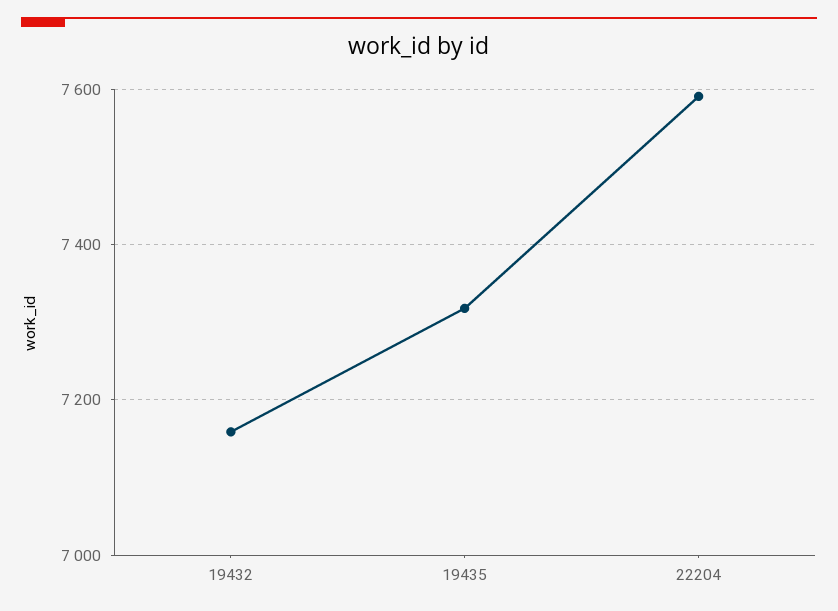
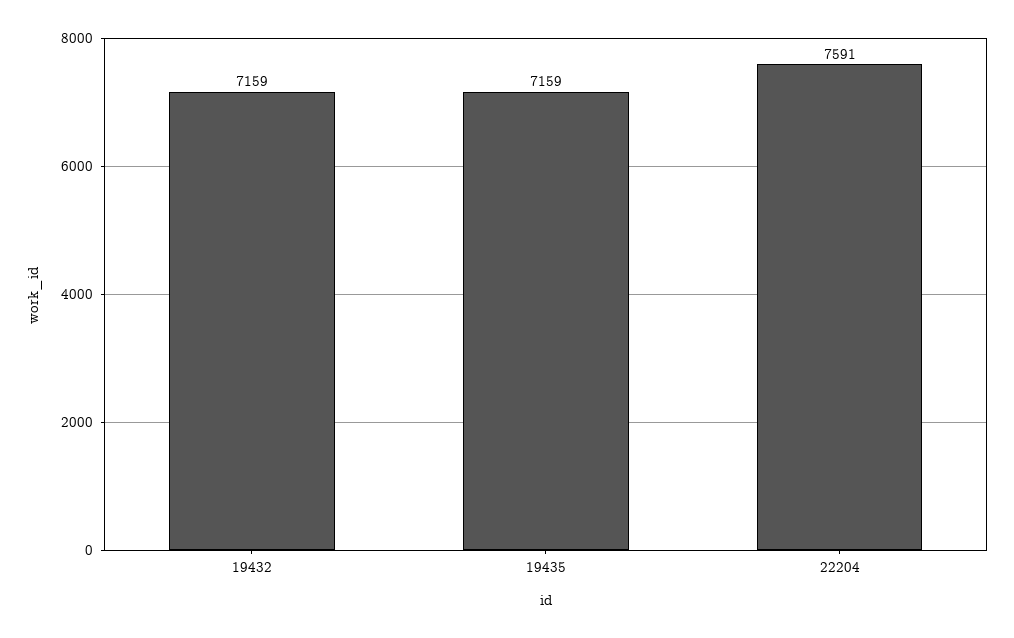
19435: 7320 -> 7159

